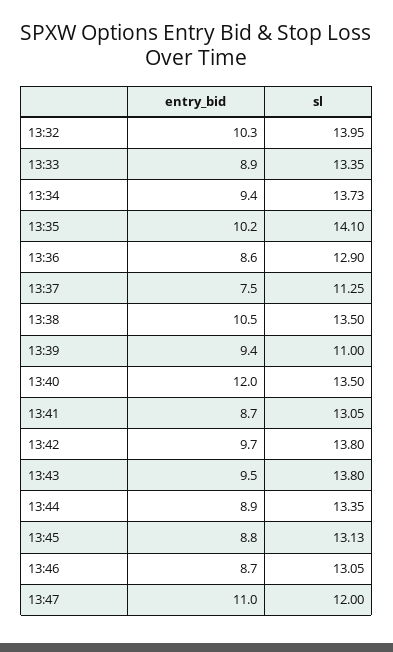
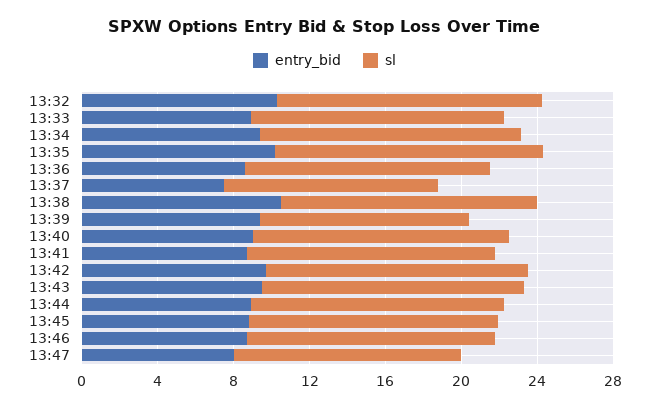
entry_bid, 13:40: 12 -> 9
entry_bid, 13:47: 11 -> 8

